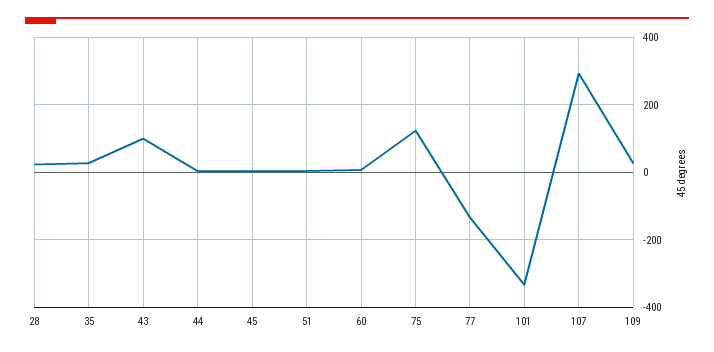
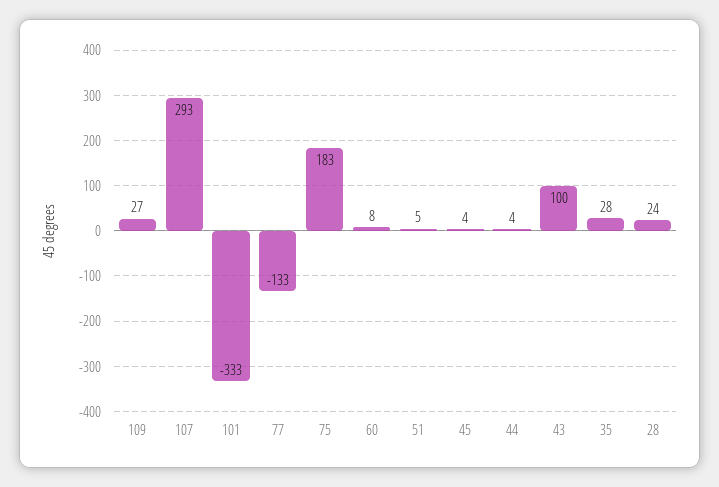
75: 120 -> 183

